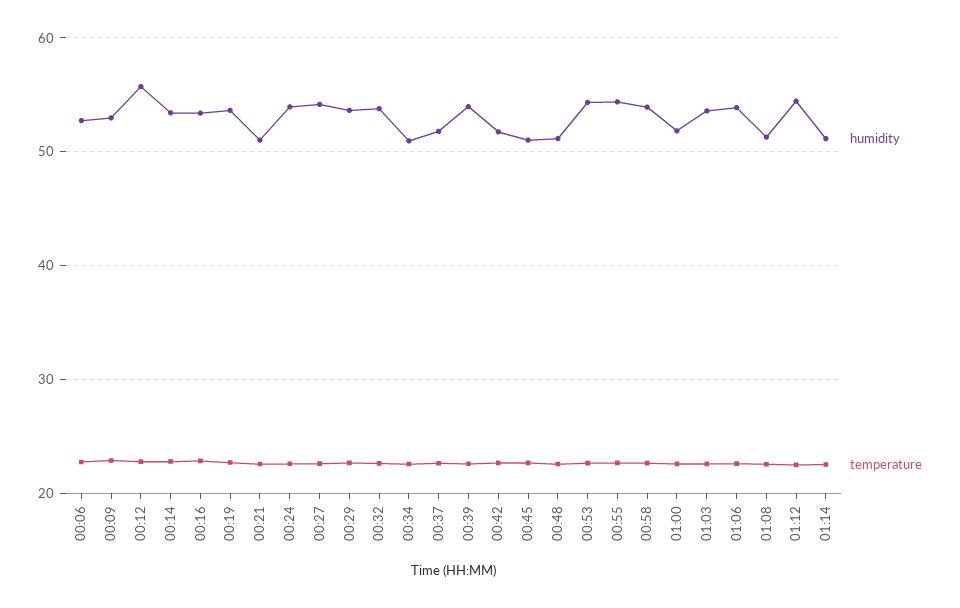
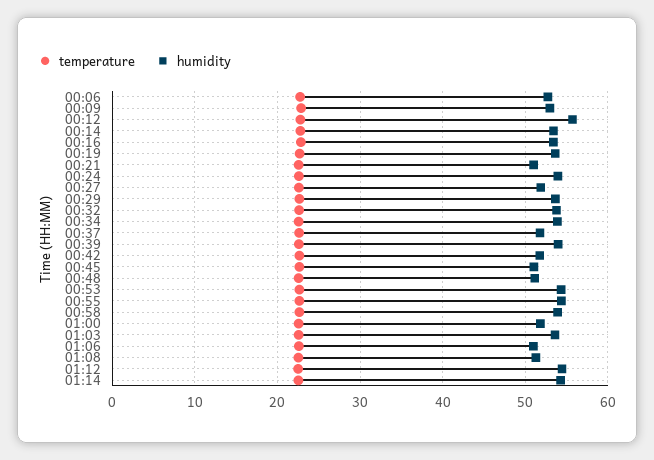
humidity, 00:27: 54 -> 52
humidity, 00:34: 51 -> 54
humidity, 01:06: 54 -> 51
humidity, 01:14: 51 -> 54

